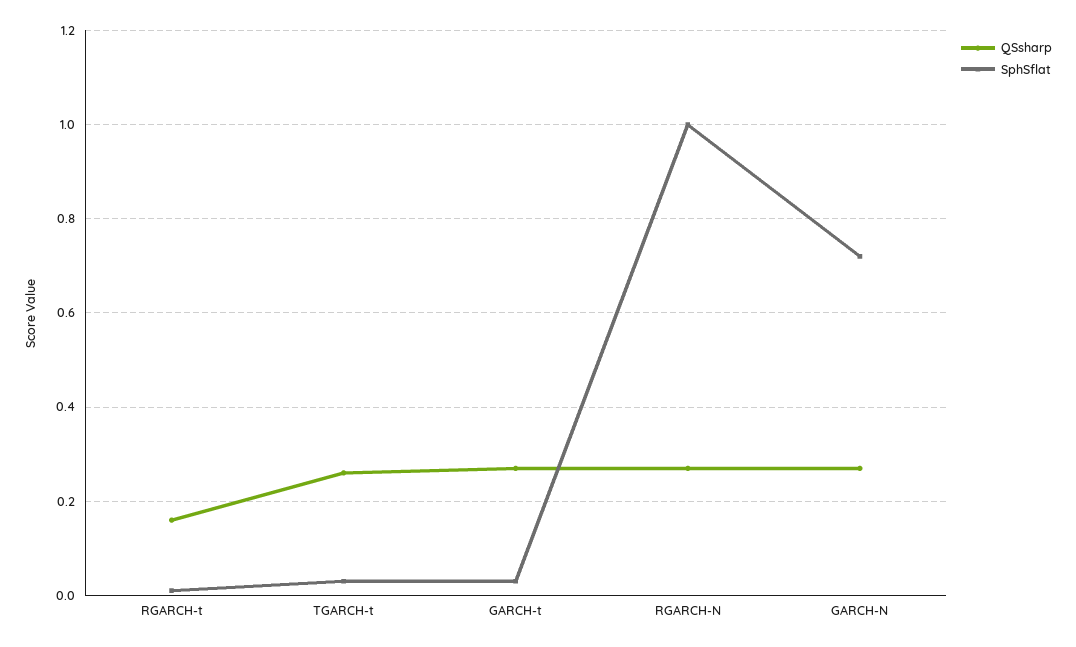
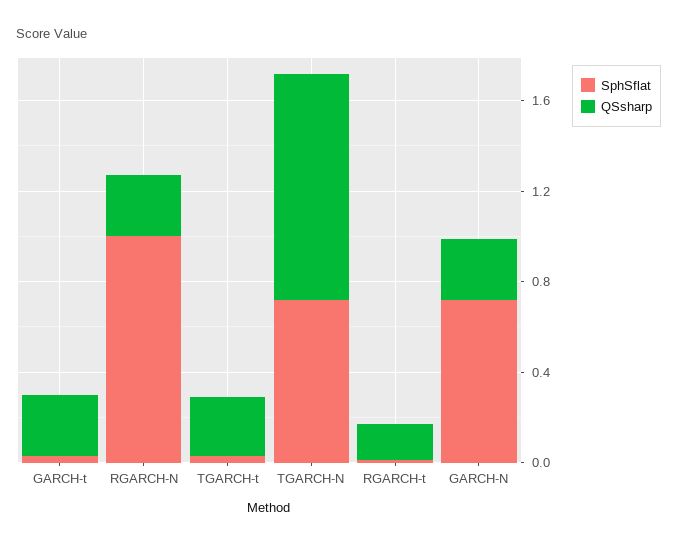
SphSflat, TGARCH-N: none -> 0.7
QSsharp, TGARCH-N: none -> 1

